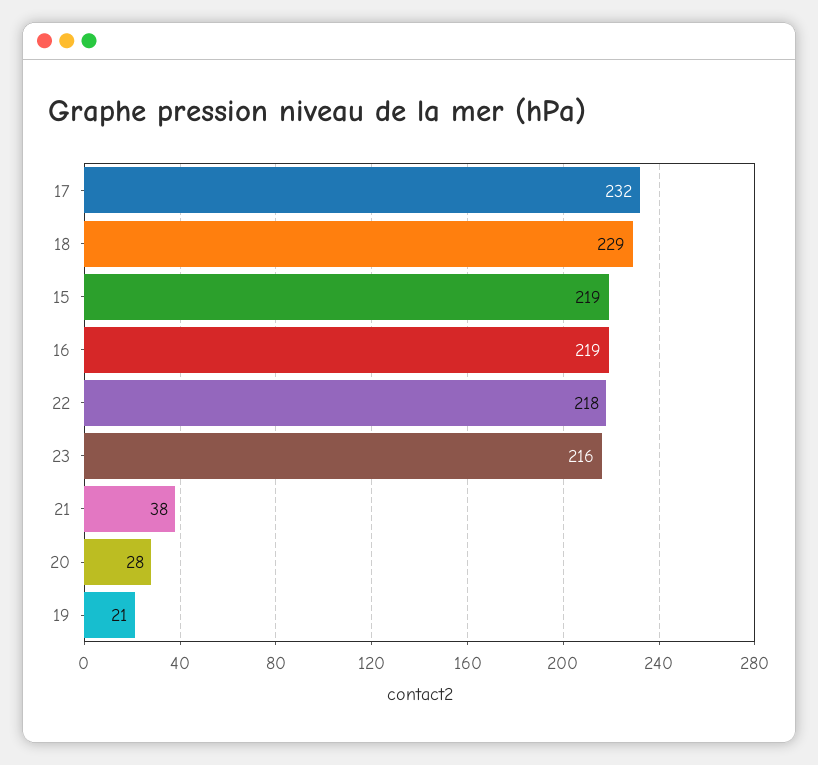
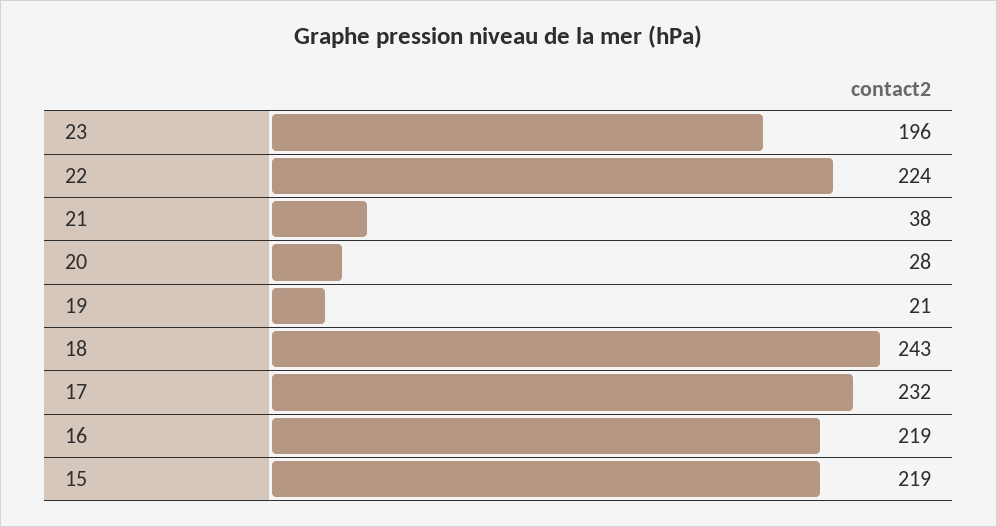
18: 229 -> 243
22: 218 -> 224
23: 216 -> 196

